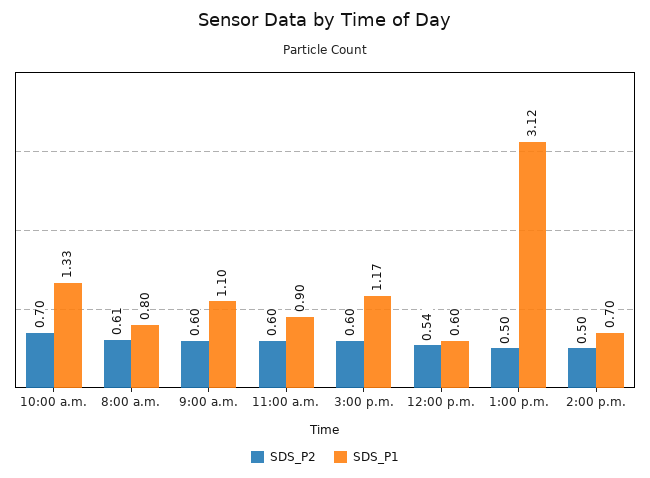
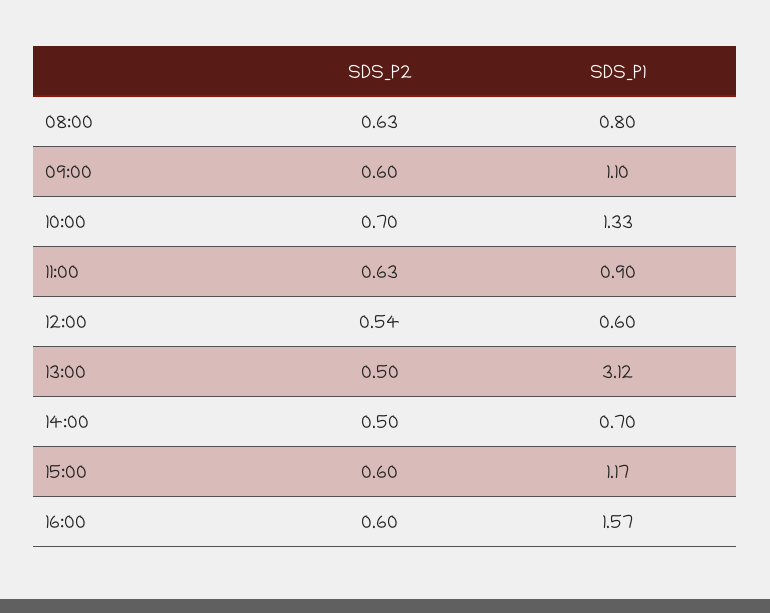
SDS_P2, 8:00 a.m.: 0.61 -> 0.63
SDS_P2, 11:00 a.m.: 0.6 -> 0.63
SDS_P2, 16:00: none -> 0.6
SDS_P1, 16:00: none -> 1.57

